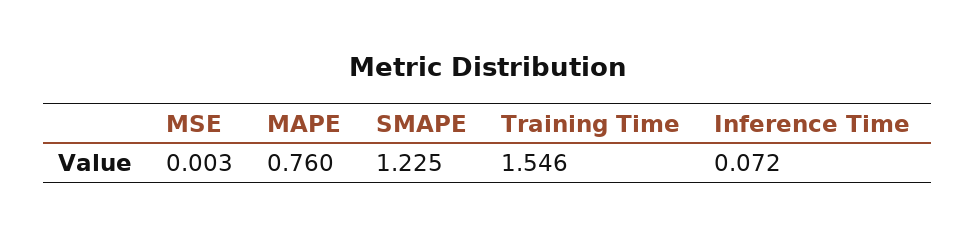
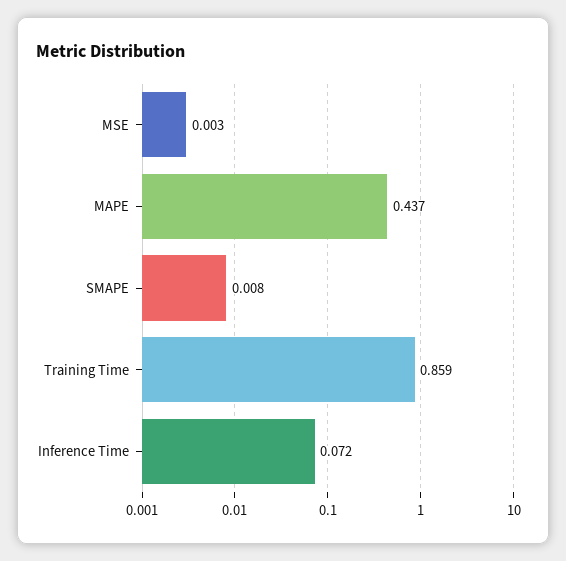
MAPE: 0.76 -> 0.437
SMAPE: 1.225 -> 0.008
Training Time: 1.546 -> 0.859

